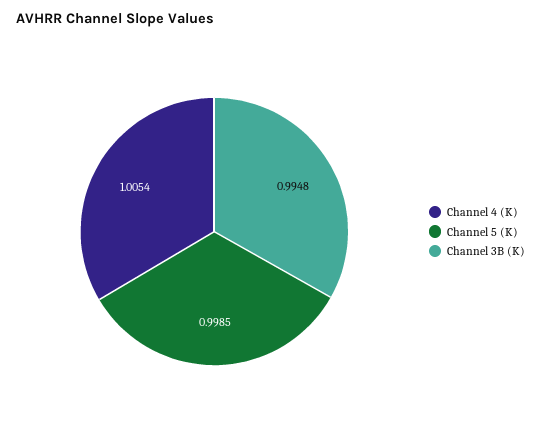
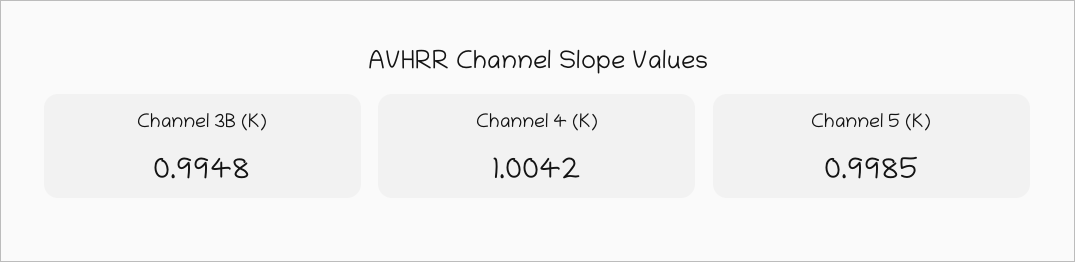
Channel 4 (K): 1.0054 -> 1.0042

